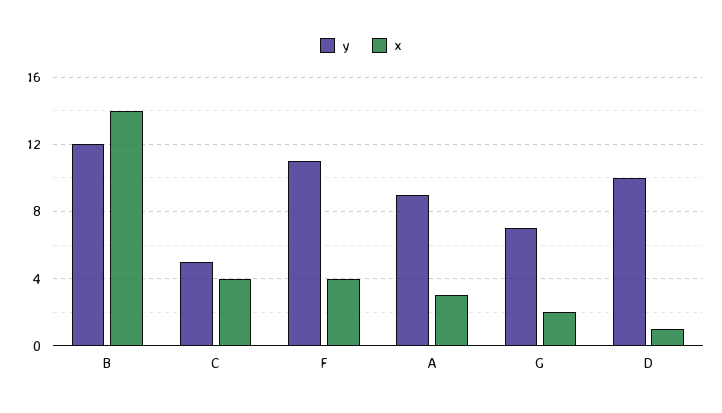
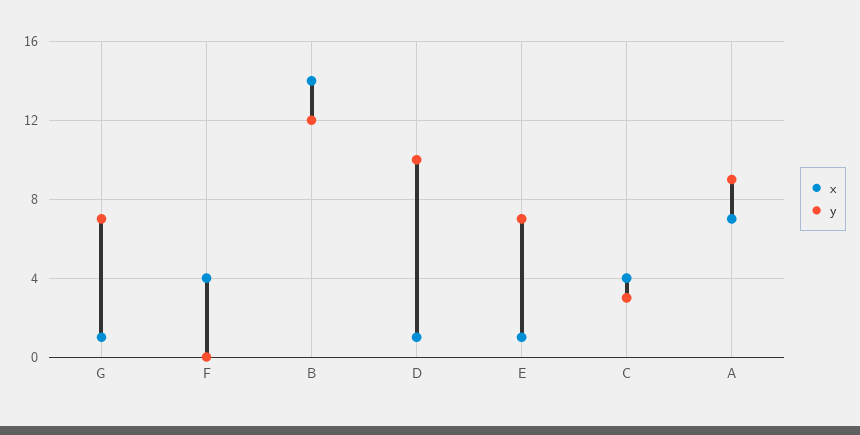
y, C: 5 -> 3
y, F: 11 -> 0
x, A: 3 -> 7
x, G: 2 -> 1
x, E: none -> 1
y, E: none -> 7

